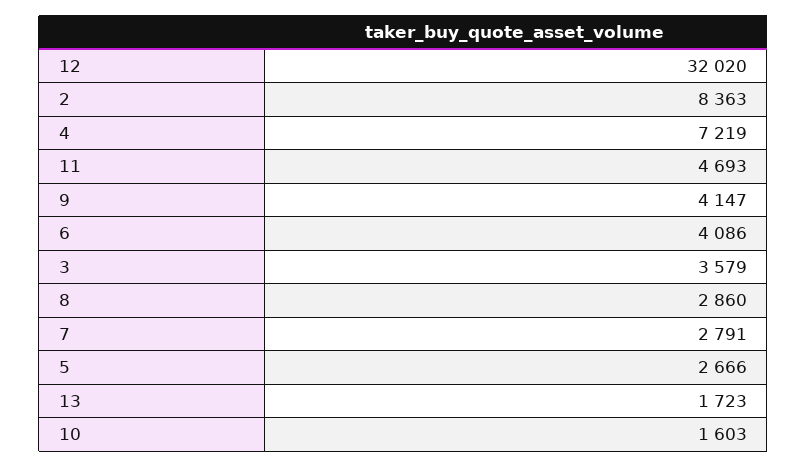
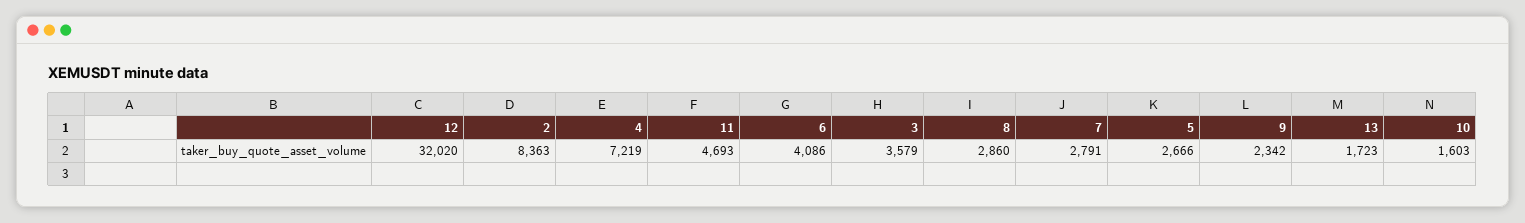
9: 4147 -> 2342

